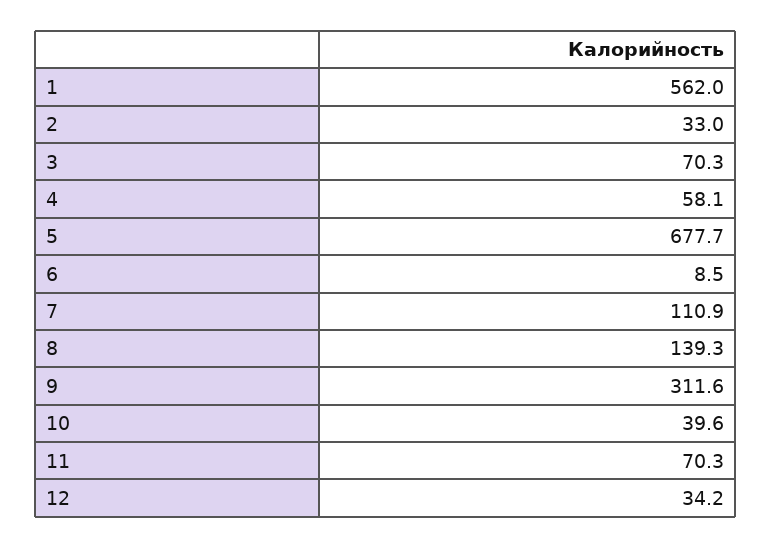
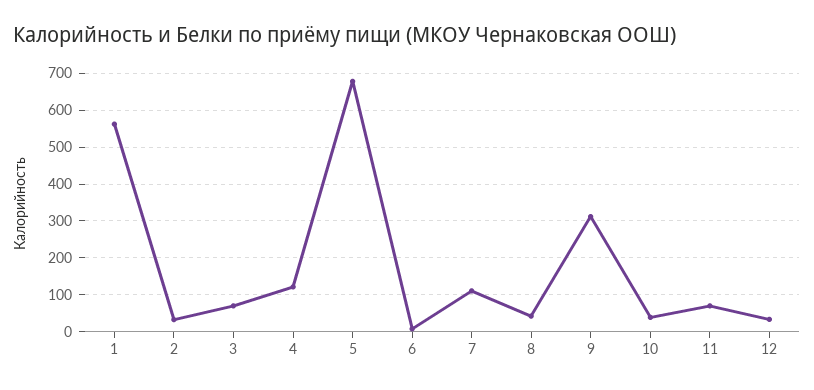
4: 58.1 -> 120
8: 139.3 -> 40

